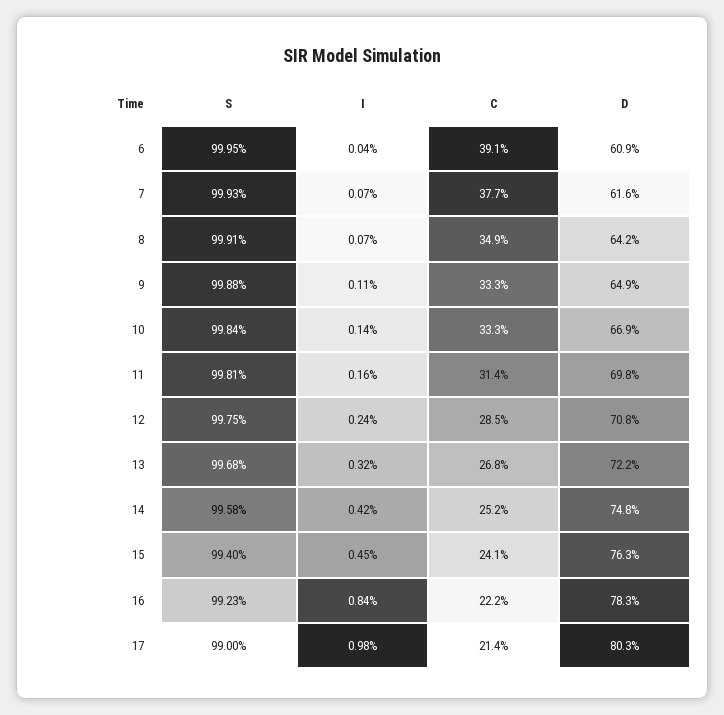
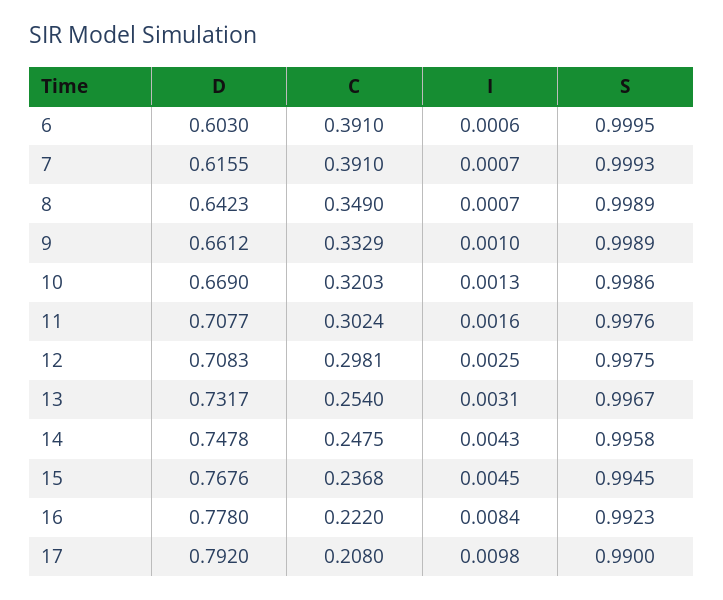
I, 6: 0.0004 -> 0.0006
D, 6: 0.609 -> 0.603
C, 7: 0.377 -> 0.391
S, 8: 0.9991 -> 0.9989
S, 9: 0.9988 -> 0.9989
I, 9: 0.0011 -> 0.001
D, 9: 0.649 -> 0.6612
S, 10: 0.9984 -> 0.9986
I, 10: 0.0014 -> 0.0013
C, 10: 0.333 -> 0.3203
S, 11: 0.9981 -> 0.9976
C, 11: 0.314 -> 0.3024
D, 11: 0.698 -> 0.7077
I, 12: 0.0024 -> 0.0025
C, 12: 0.285 -> 0.2981
S, 13: 0.9968 -> 0.9967
I, 13: 0.0032 -> 0.0031
C, 13: 0.268 -> 0.254
D, 13: 0.722 -> 0.7317
I, 14: 0.0042 -> 0.0043
C, 14: 0.252 -> 0.2475
S, 15: 0.994 -> 0.9945
C, 15: 0.241 -> 0.2368
D, 15: 0.763 -> 0.7676
D, 16: 0.783 -> 0.778
C, 17: 0.214 -> 0.208
D, 17: 0.803 -> 0.792

